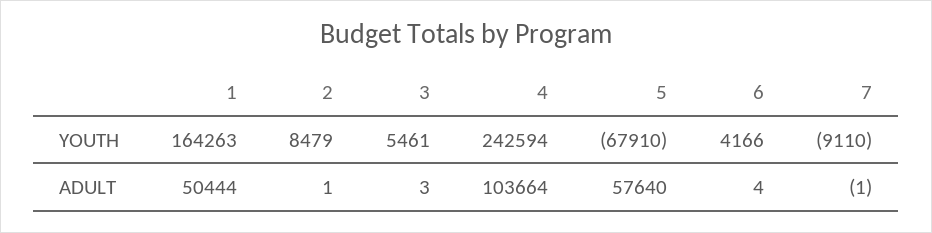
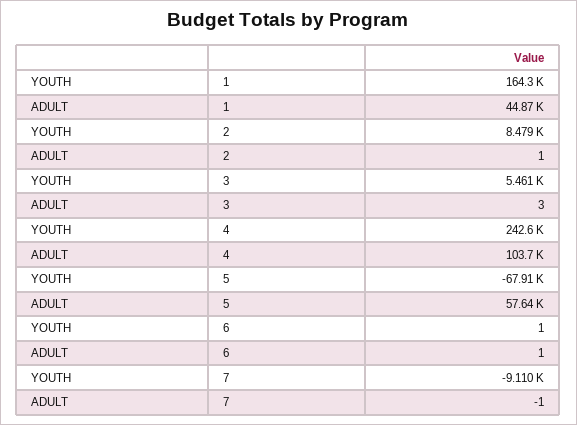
6, YOUTH: 4166 -> 1
1, ADULT: 50444 -> 44870
6, ADULT: 4 -> 1

